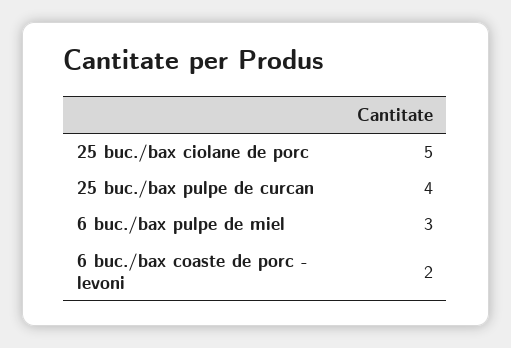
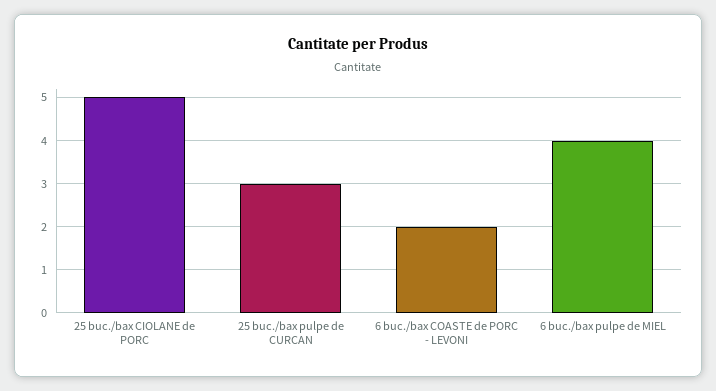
25 buc./bax pulpe de curcan: 4 -> 3
6 buc./bax pulpe de miel: 3 -> 4

